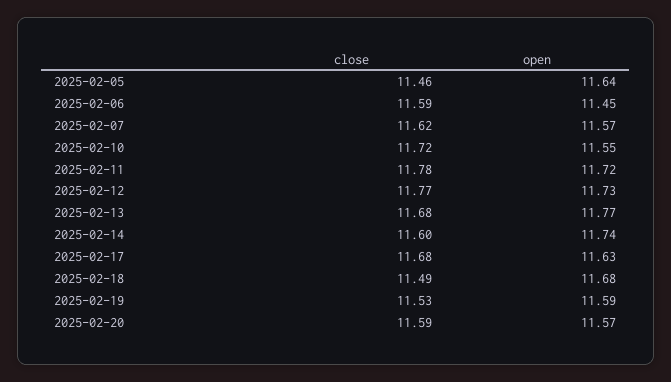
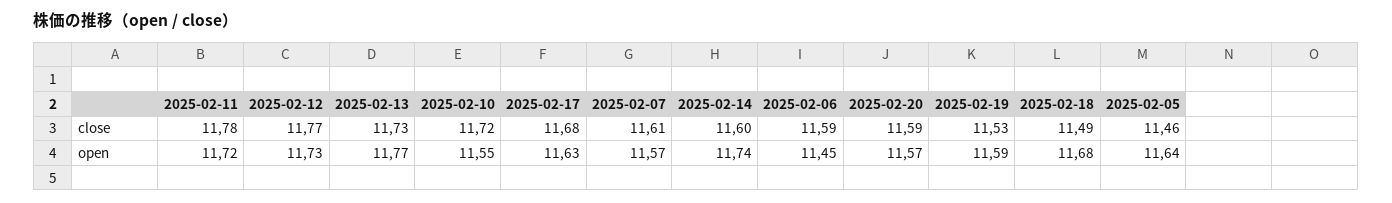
close, 2025-02-07: 11.62 -> 11.61
close, 2025-02-13: 11.68 -> 11.73

